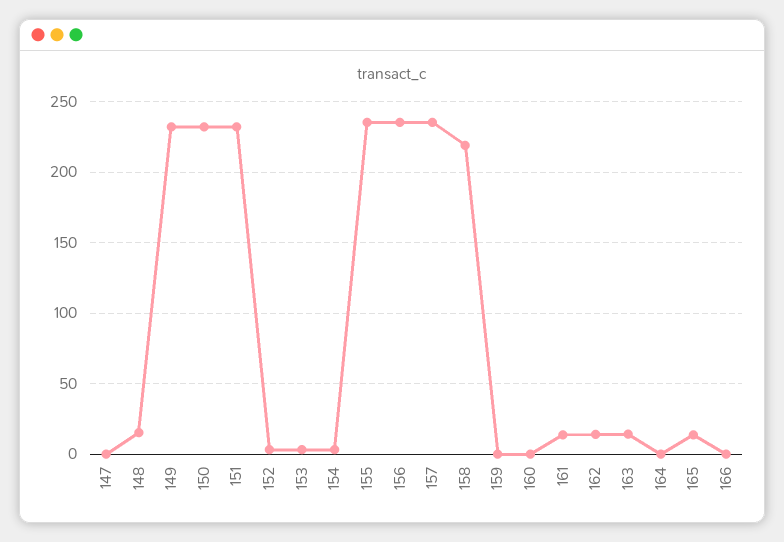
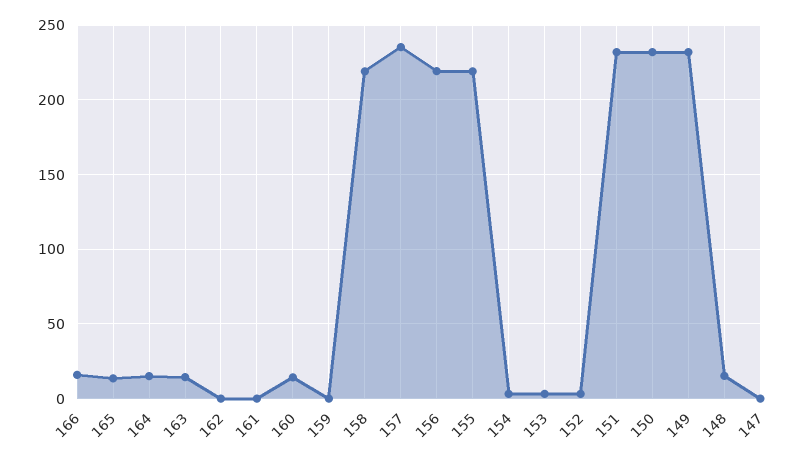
155: 235 -> 220
156: 235 -> 220
160: 0 -> 15
161: 15 -> 0
162: 15 -> 0
164: 0 -> 15
166: 0 -> 15

